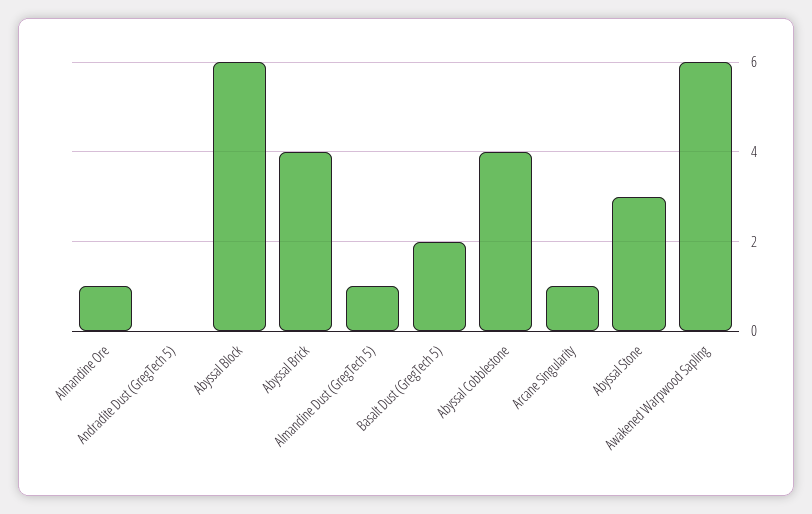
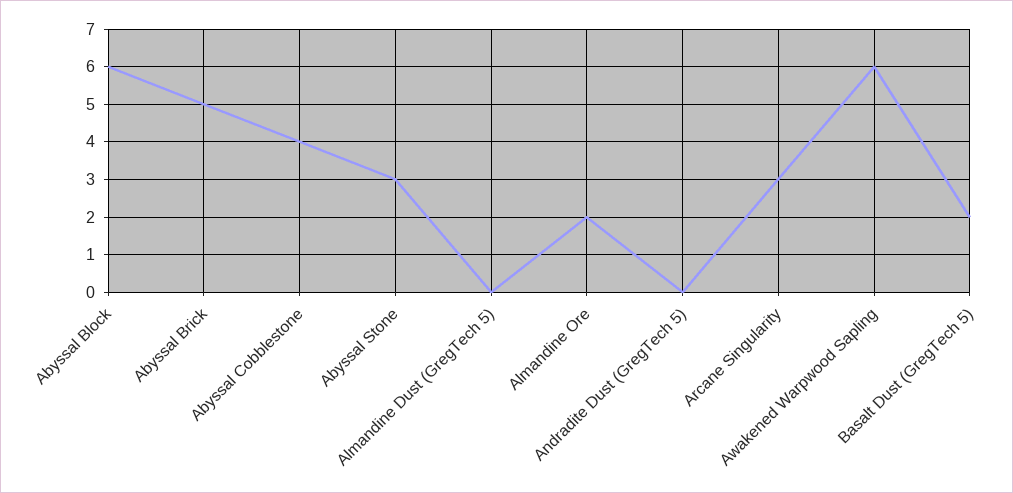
Almandine Ore: 1 -> 2
Abyssal Brick: 4 -> 5
Almandine Dust (GregTech 5): 1 -> 0
Arcane Singularity: 1 -> 3

